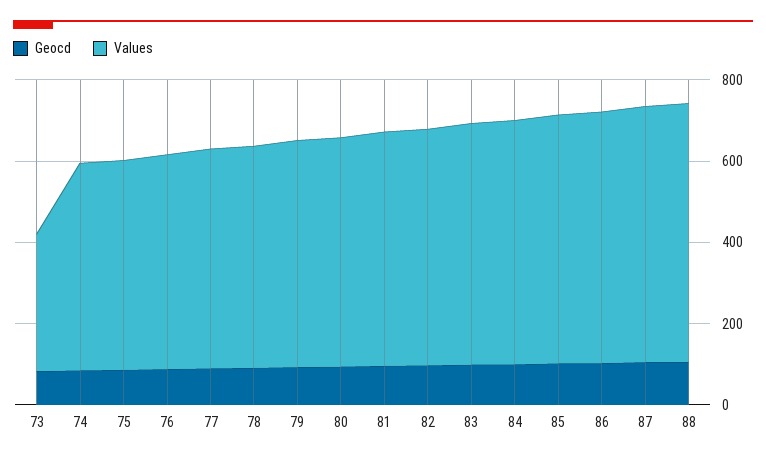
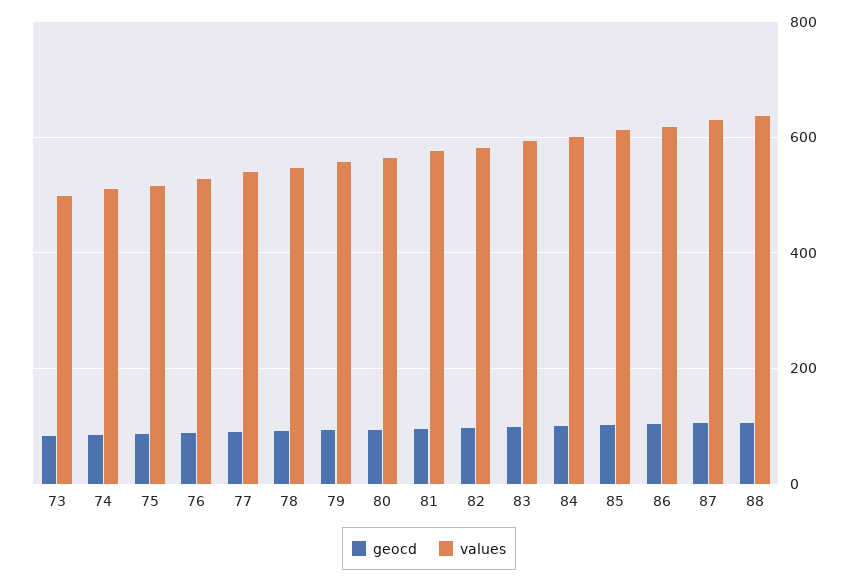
Values, 73: 350 -> 500

